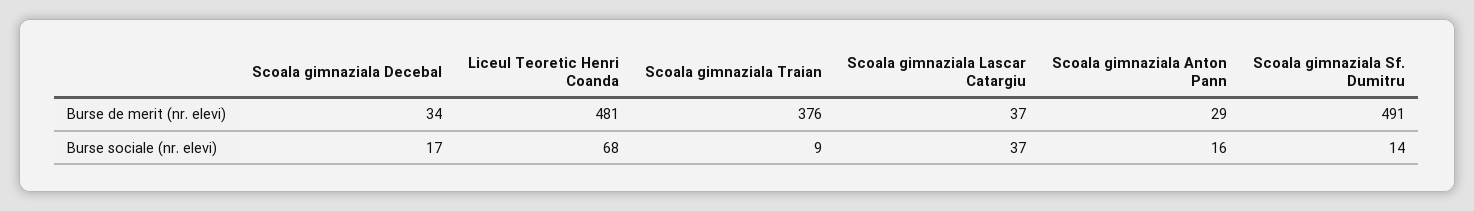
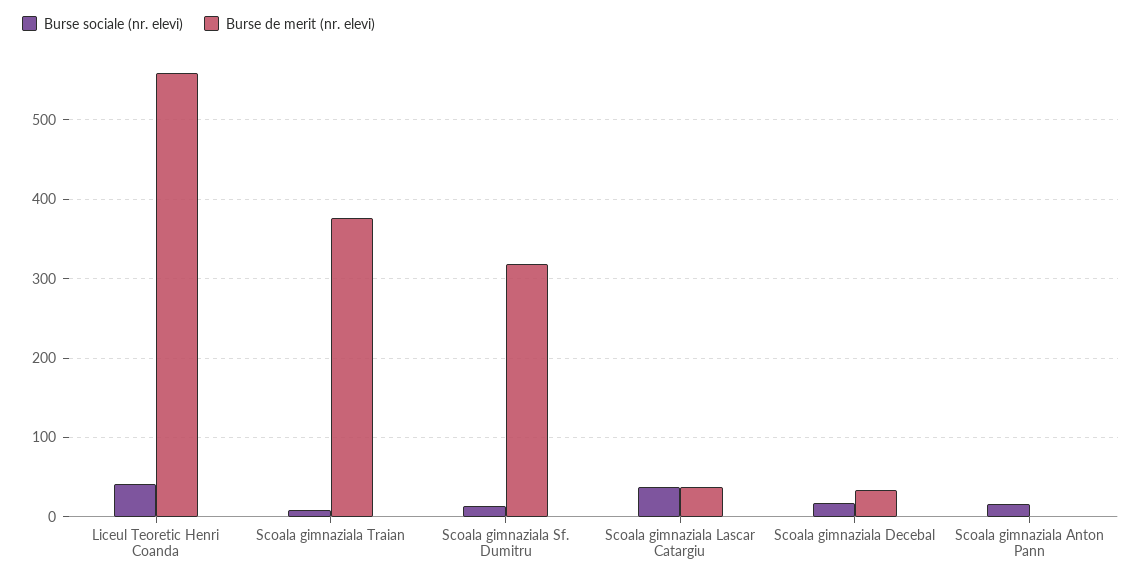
Burse de merit (nr. elevi), Liceul Teoretic Henri Coanda: 481 -> 560
Burse de merit (nr. elevi), Scoala gimnaziala Anton Pann: 29 -> 0
Burse de merit (nr. elevi), Scoala gimnaziala Sf. Dumitru: 491 -> 320
Burse sociale (nr. elevi), Liceul Teoretic Henri Coanda: 68 -> 40

